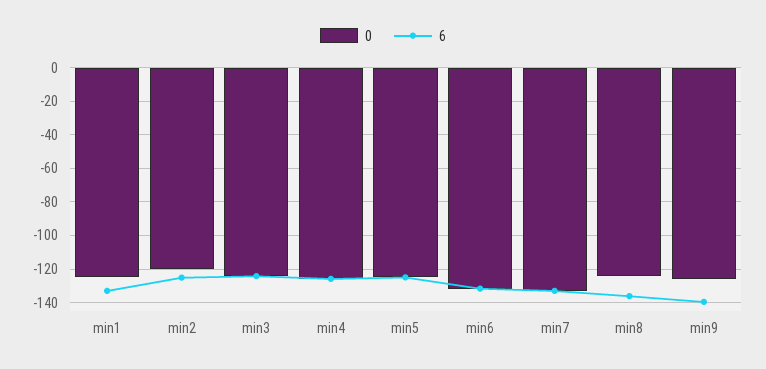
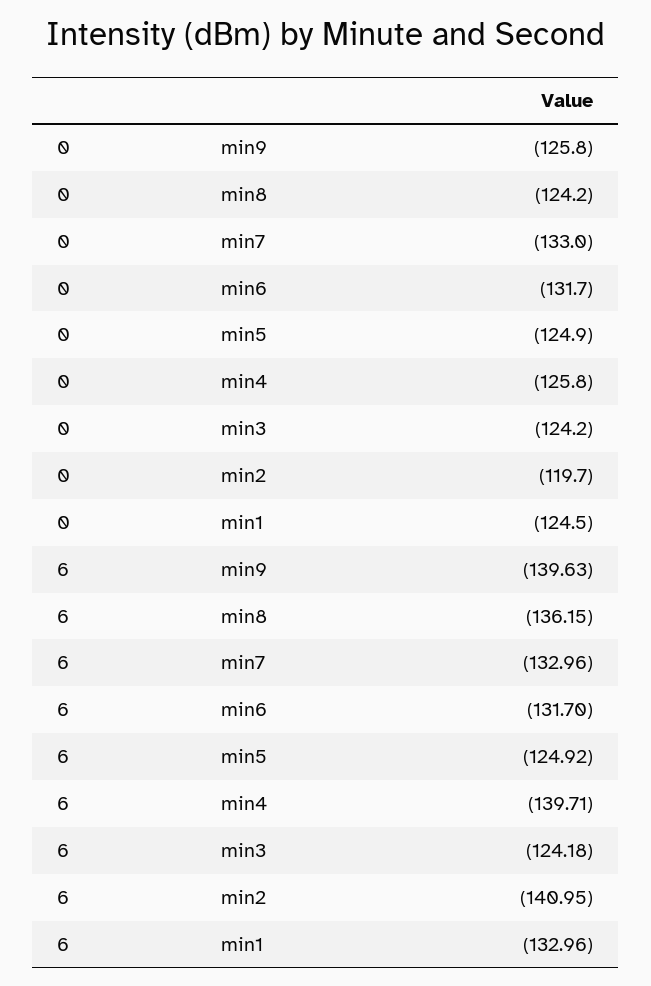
6, min2: -125 -> -140.95
6, min4: -125 -> -139.71

